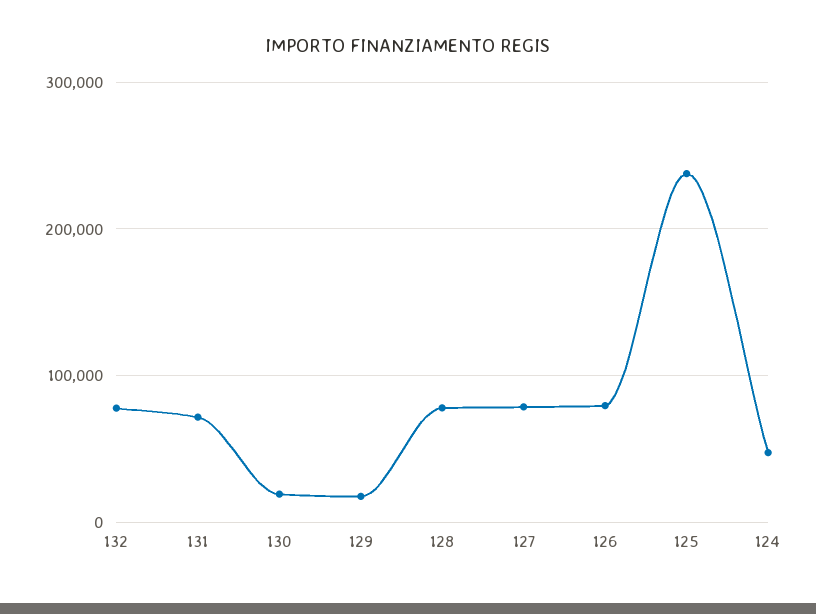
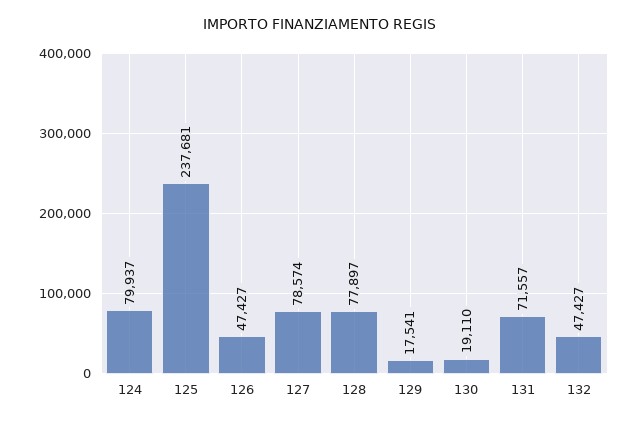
132: 80000 -> 47427
126: 80000 -> 47427
124: 50000 -> 79937

